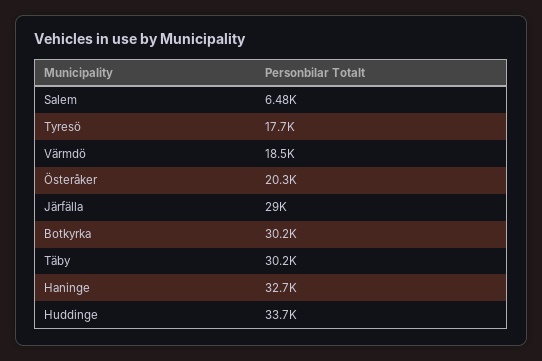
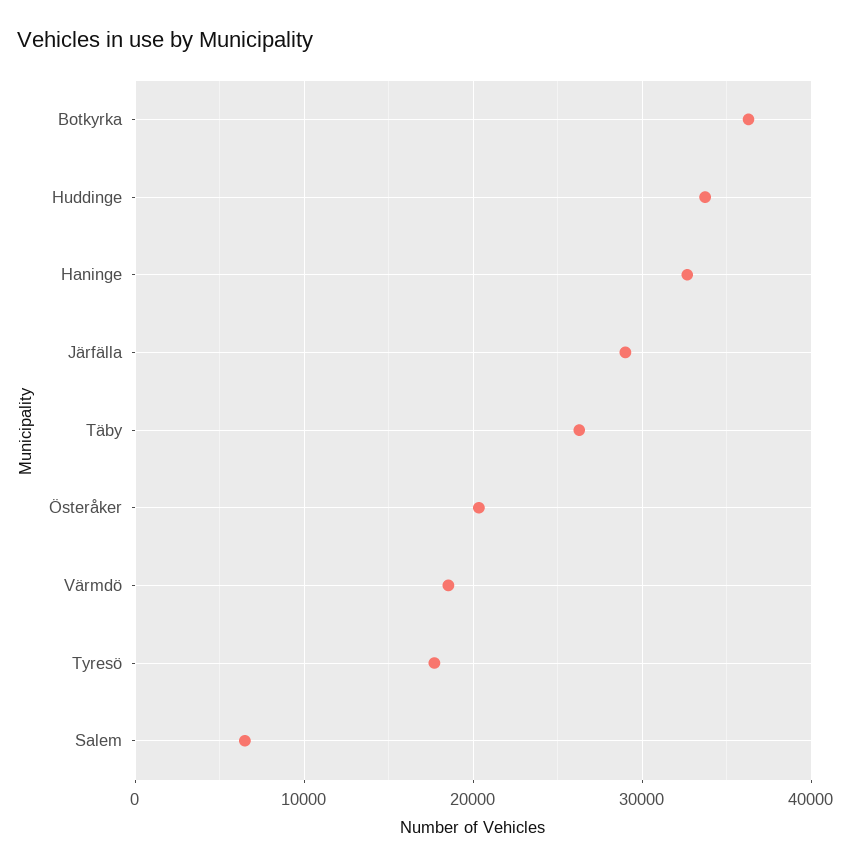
Botkyrka: 30200 -> 36000
Täby: 30200 -> 26000

